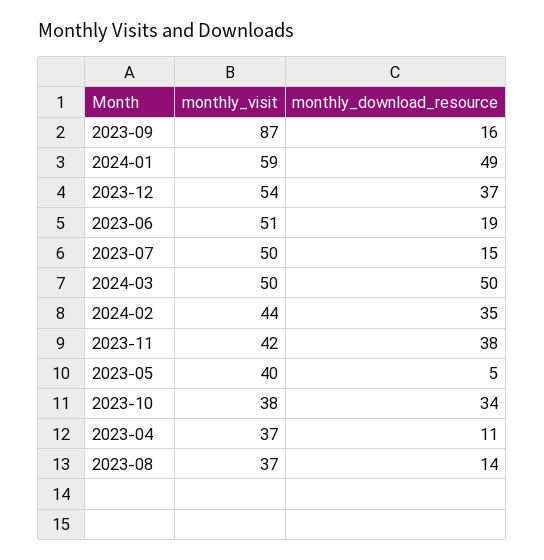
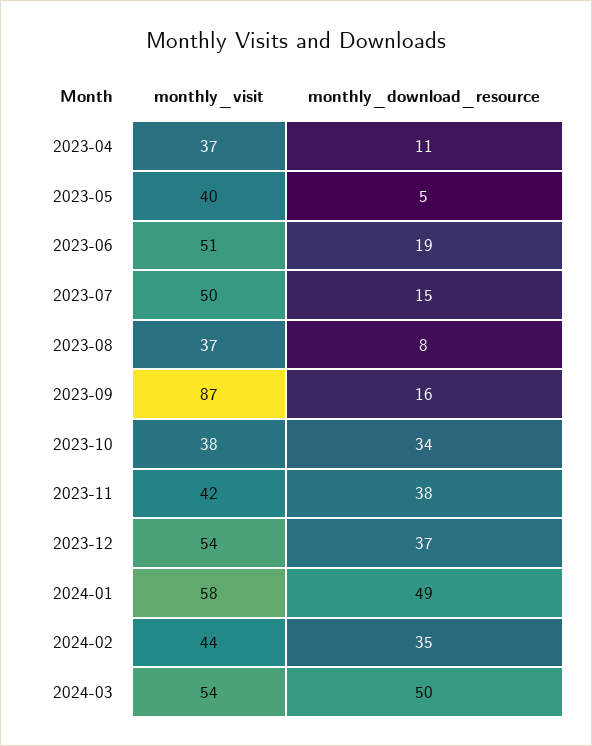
monthly_visit, 2024-01: 59 -> 58
monthly_visit, 2024-03: 50 -> 54
monthly_download_resource, 2023-08: 14 -> 8

